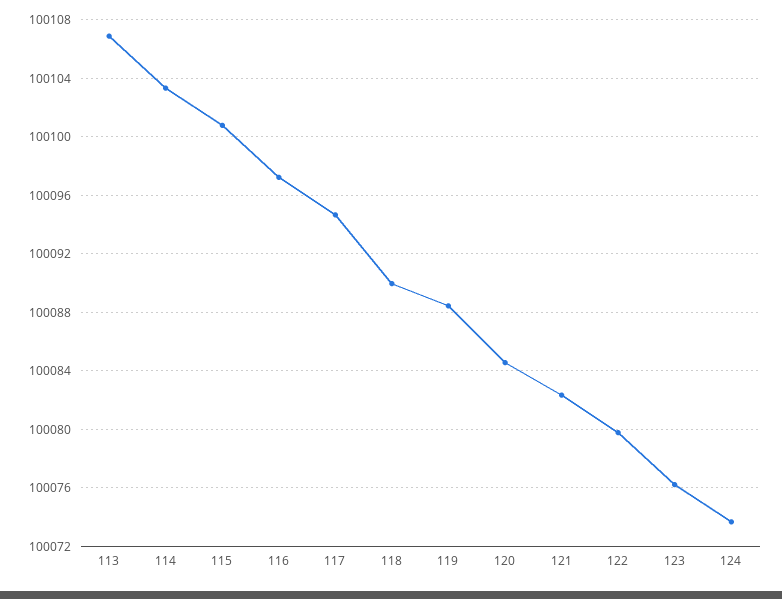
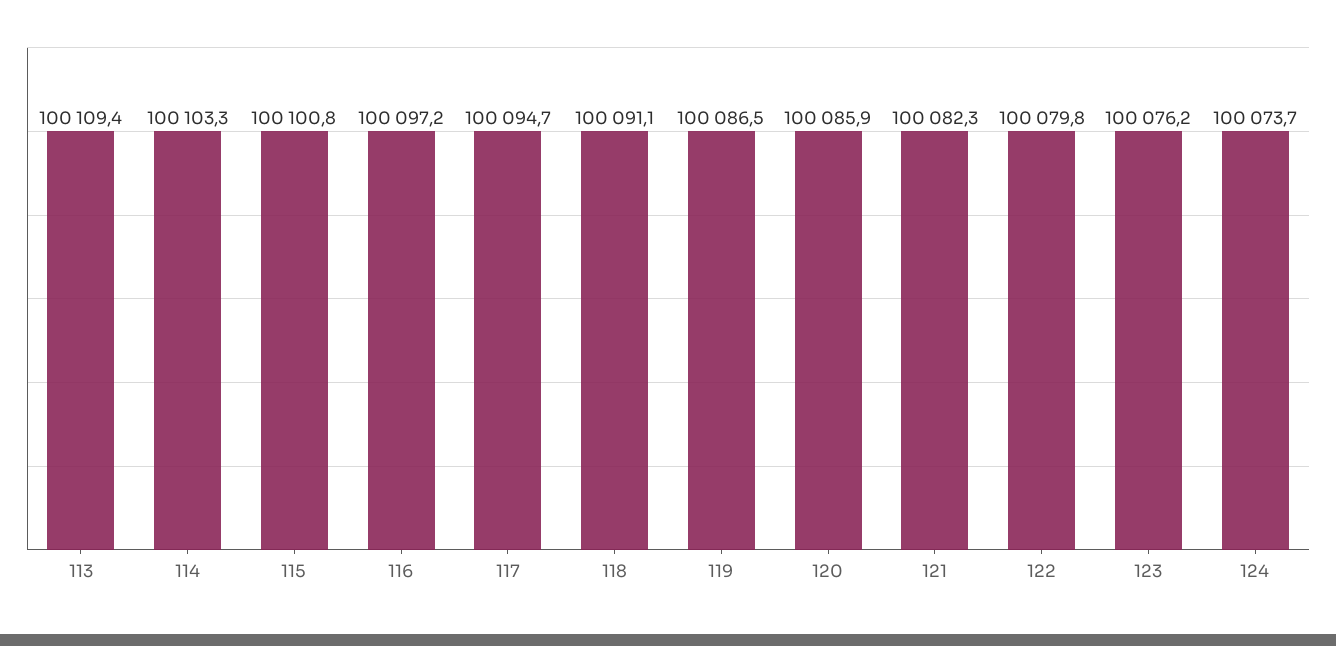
113: 100107 -> 100109.4
118: 100090 -> 100091.1
119: 100088.5 -> 100086.5
120: 100084.5 -> 100085.9

